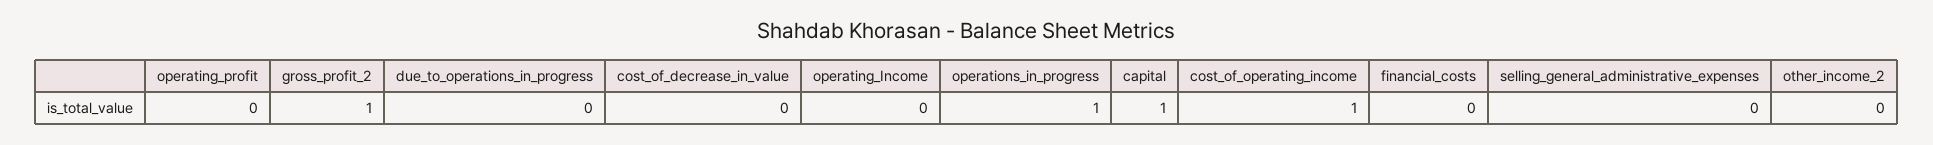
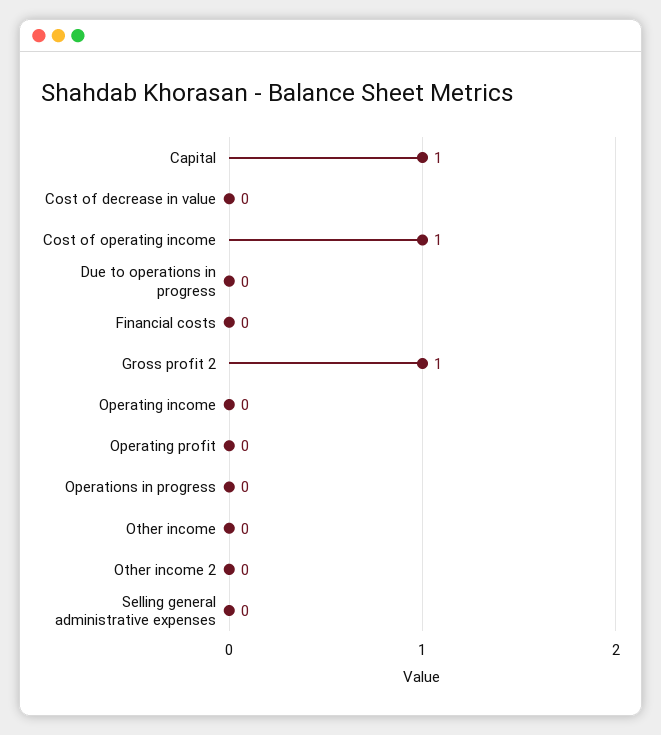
operations_in_progress: 1 -> 0
Other income: none -> 0

